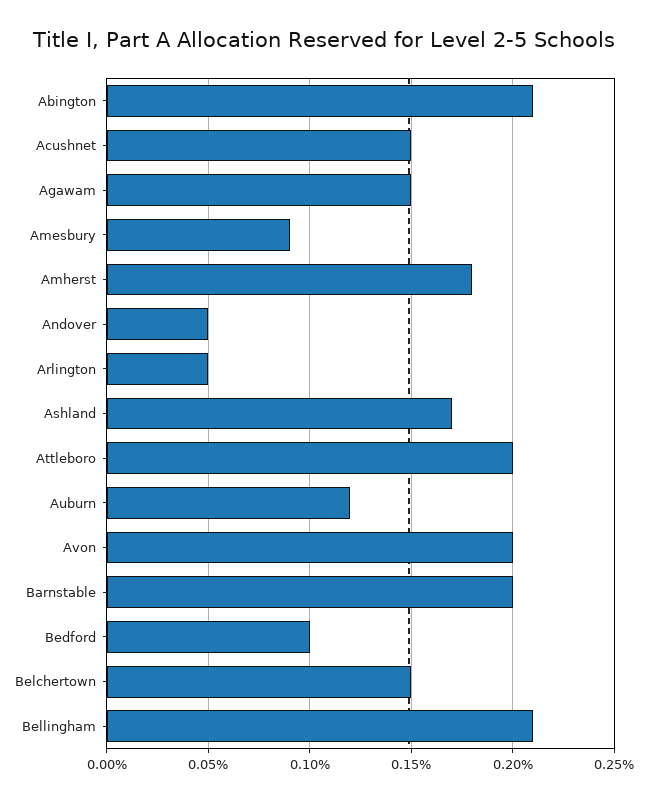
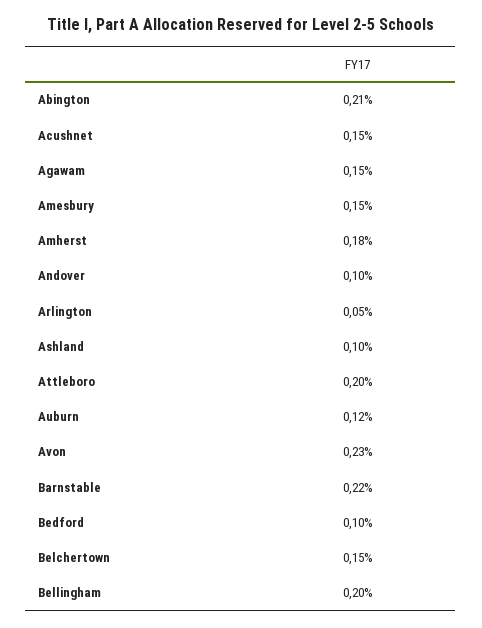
Amesbury: 0.09 -> 0.15
Andover: 0.05 -> 0.1
Ashland: 0.17 -> 0.1
Avon: 0.2 -> 0.23
Barnstable: 0.2 -> 0.22
Bellingham: 0.21 -> 0.2

